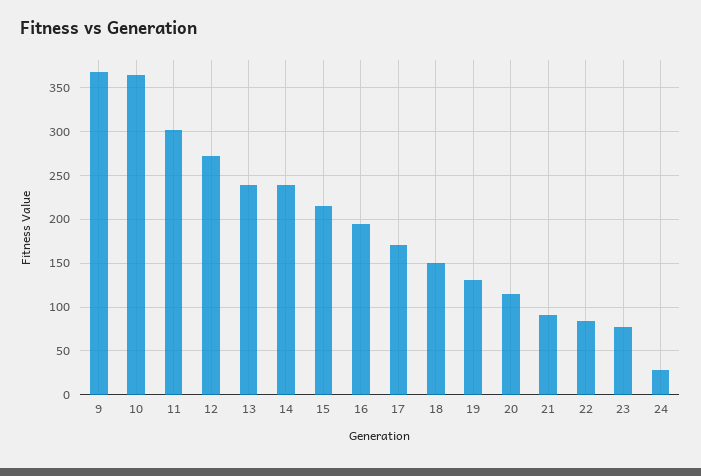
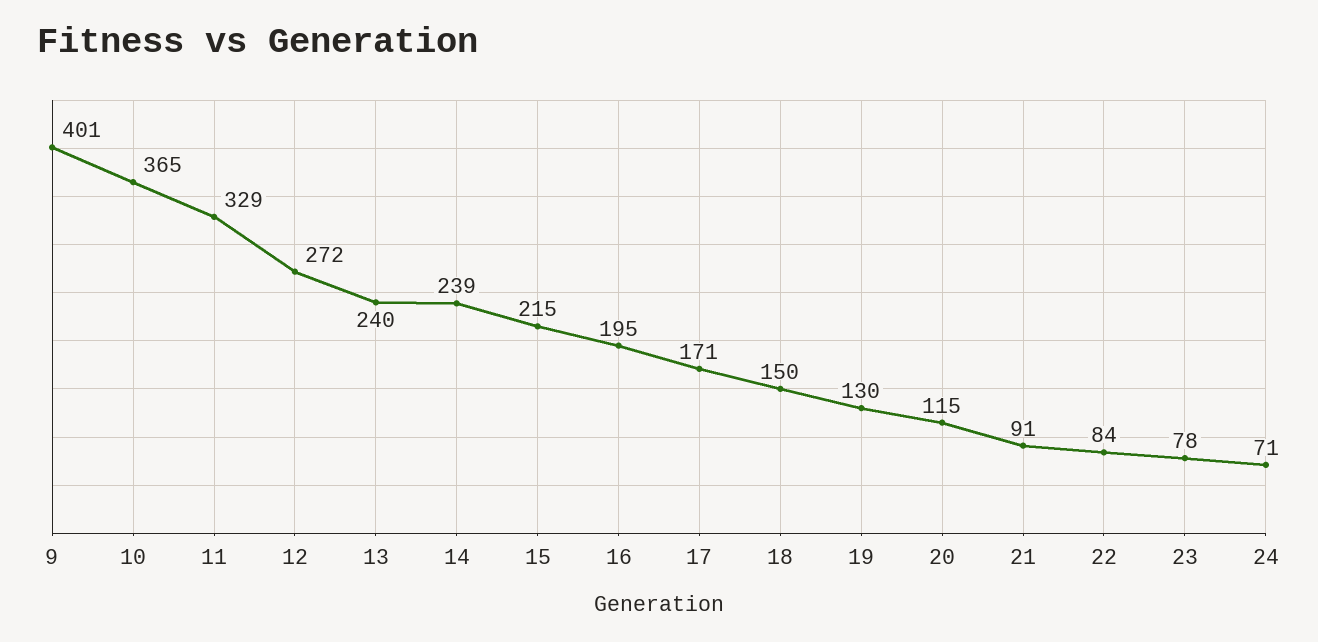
9: 370 -> 401
11: 300 -> 329
24: 30 -> 71

